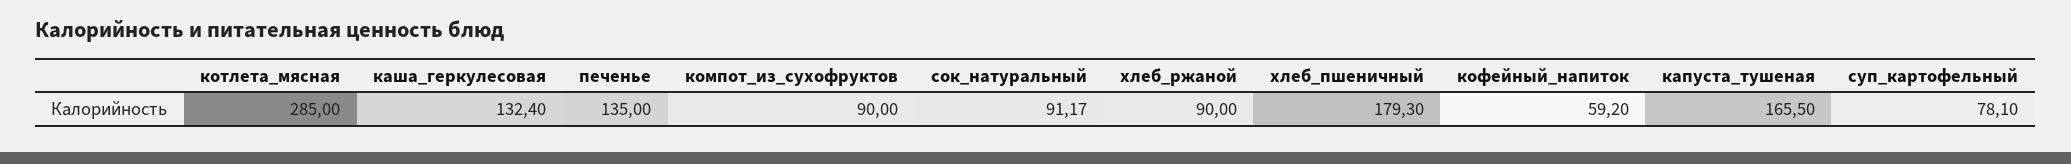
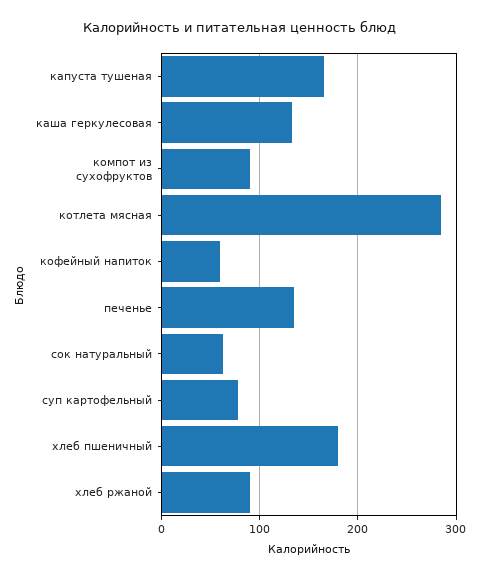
сок_натуральный: 91.17 -> 60

